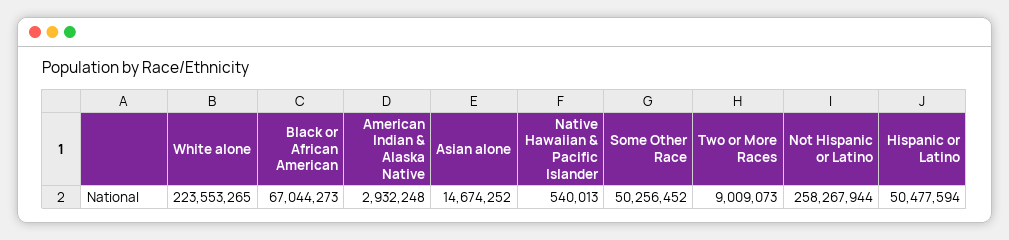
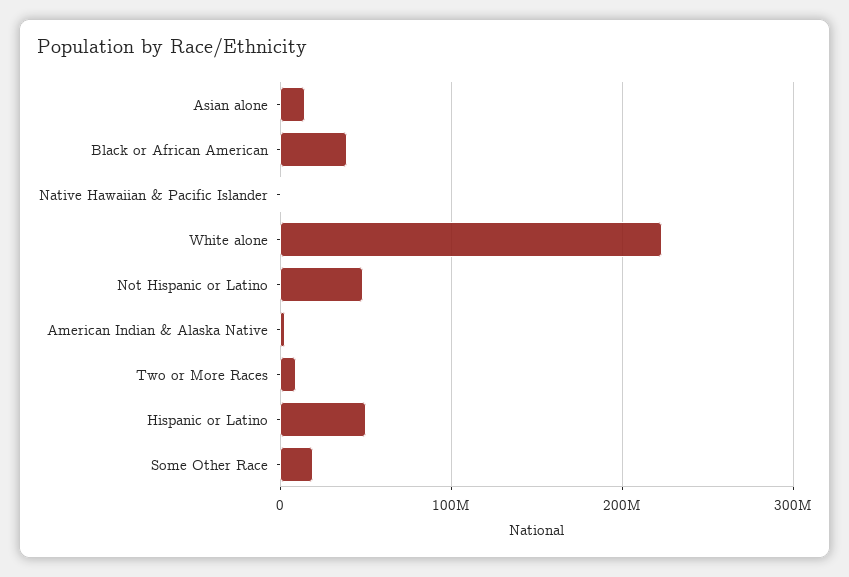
Black or African American: 67044273 -> 40000000
Some Other Race: 50256452 -> 20000000
Not Hispanic or Latino: 258267944 -> 50000000

